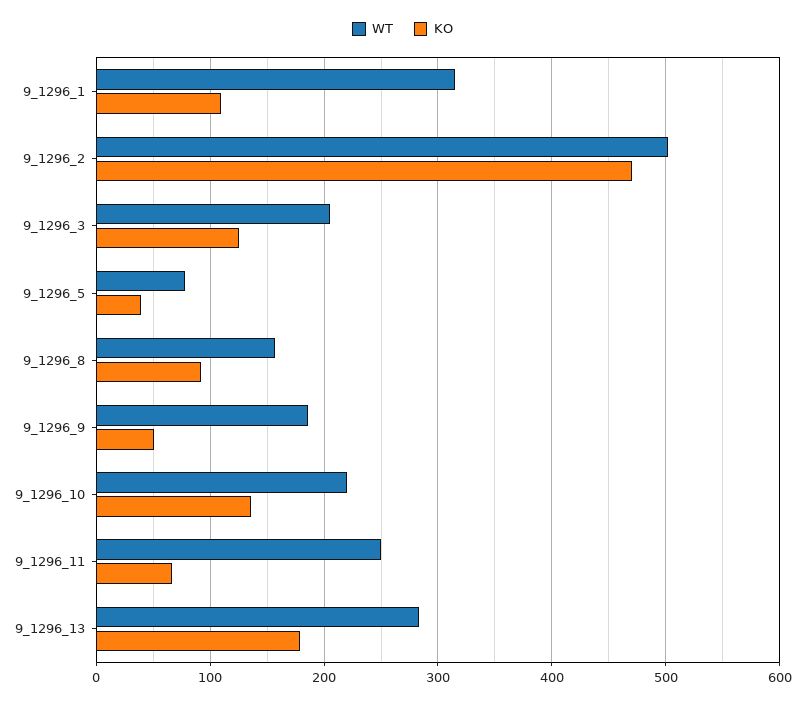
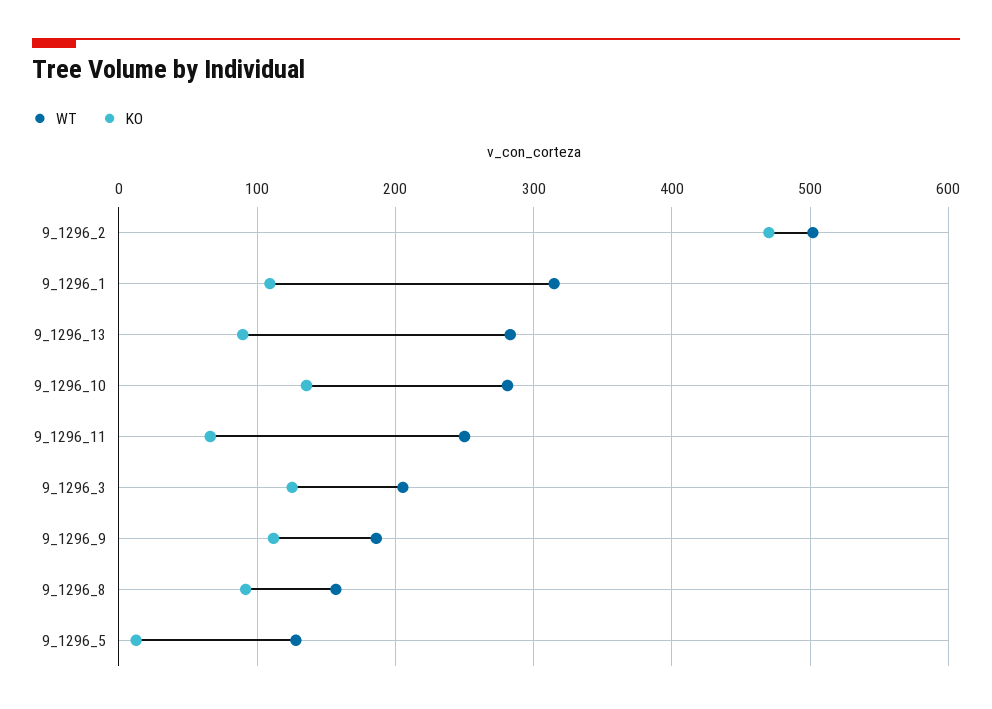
WT, 9_1296_5: 80 -> 130
KO, 9_1296_5: 40 -> 10
KO, 9_1296_9: 50 -> 110
WT, 9_1296_10: 220 -> 280
KO, 9_1296_13: 180 -> 90

